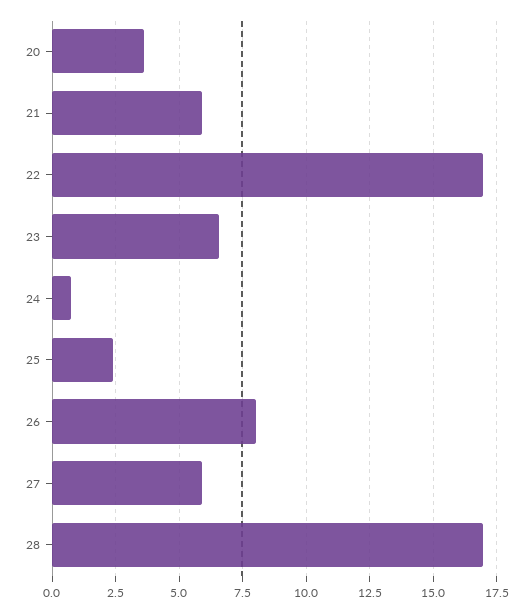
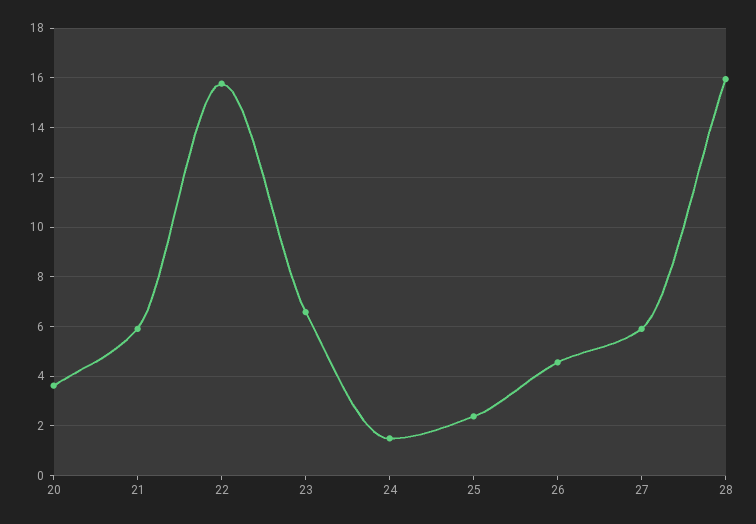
22: 17 -> 15.75
24: 0.75 -> 1.5
26: 8 -> 4.5
28: 17 -> 16

